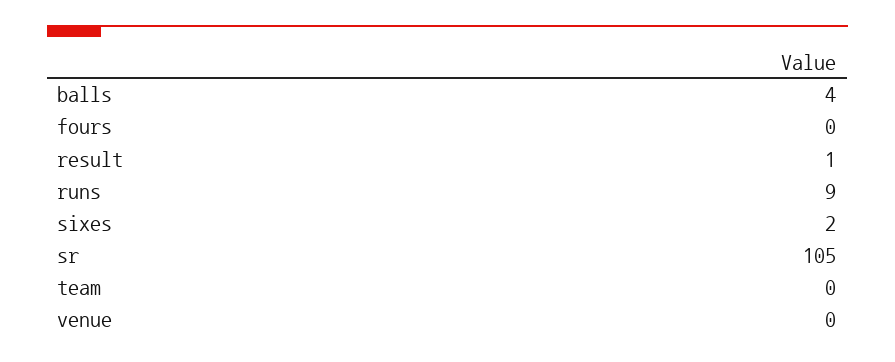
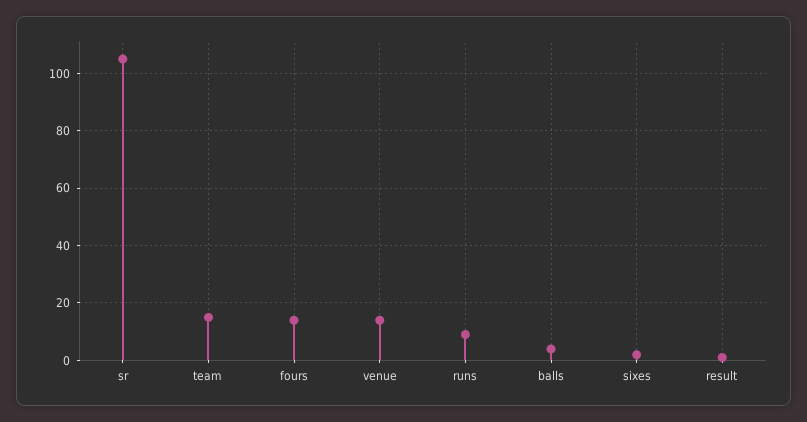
fours: 0 -> 15
team: 0 -> 15
venue: 0 -> 15

